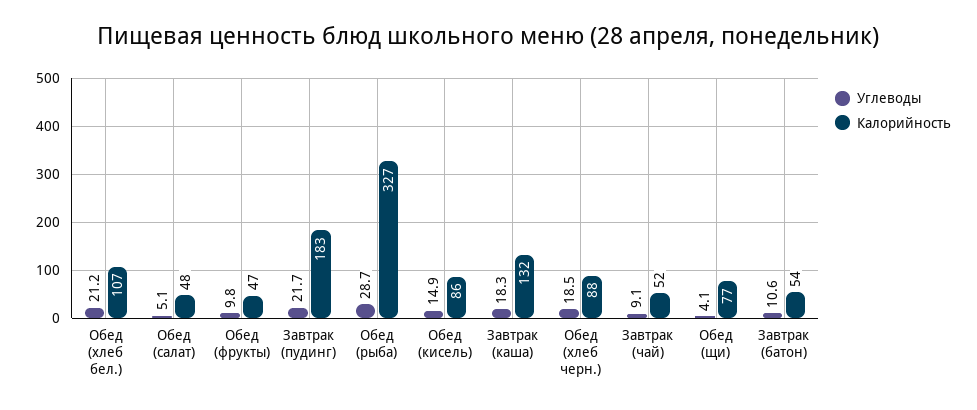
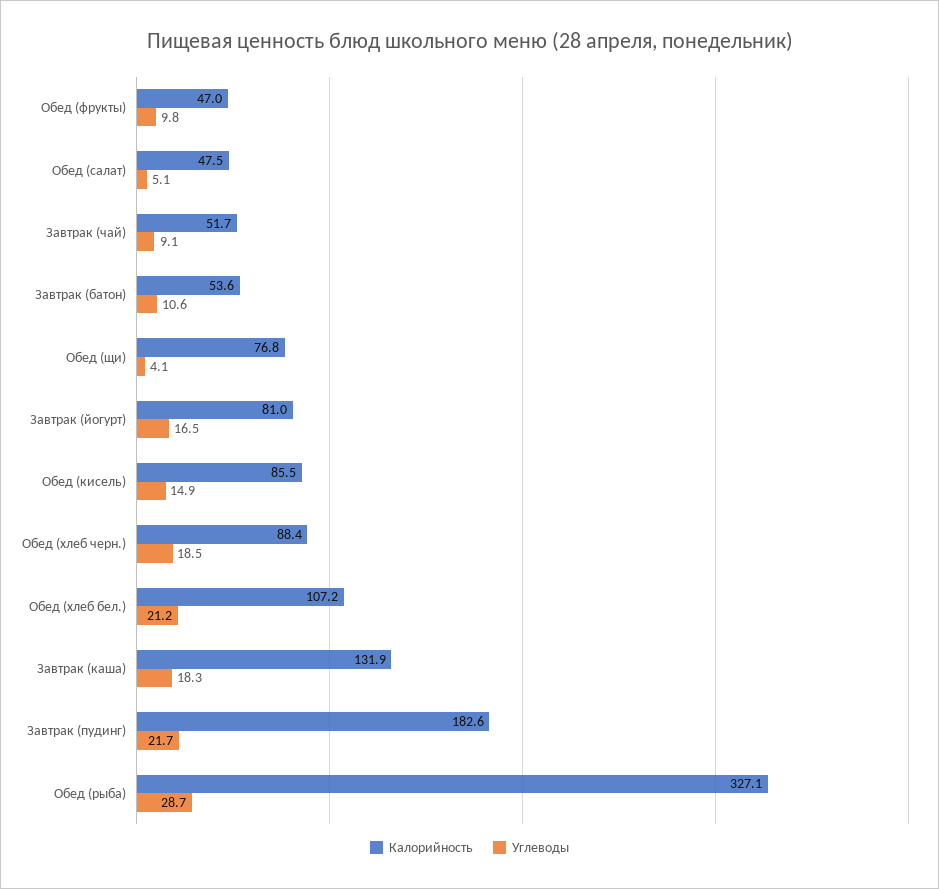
Калорийность, Завтрак (йогурт): none -> 81
Углеводы, Завтрак (йогурт): none -> 16.5

